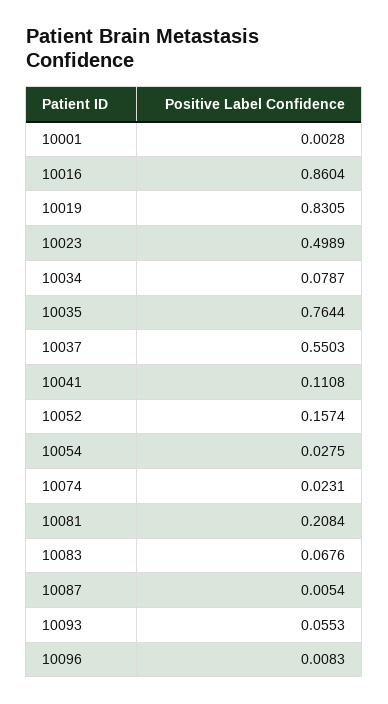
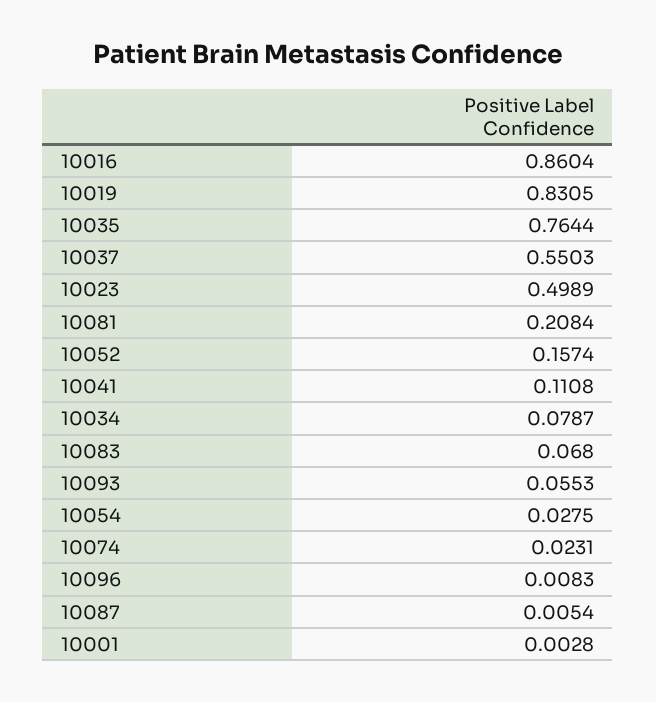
10083: 0.0676 -> 0.068

